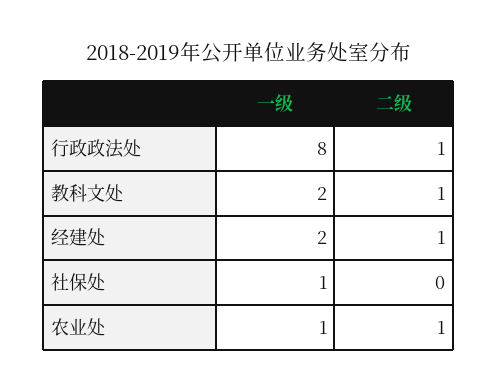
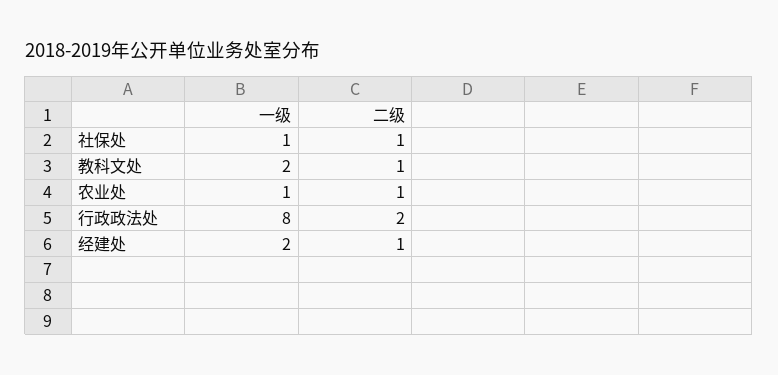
二级, 行政政法处: 1 -> 2
二级, 社保处: 0 -> 1

